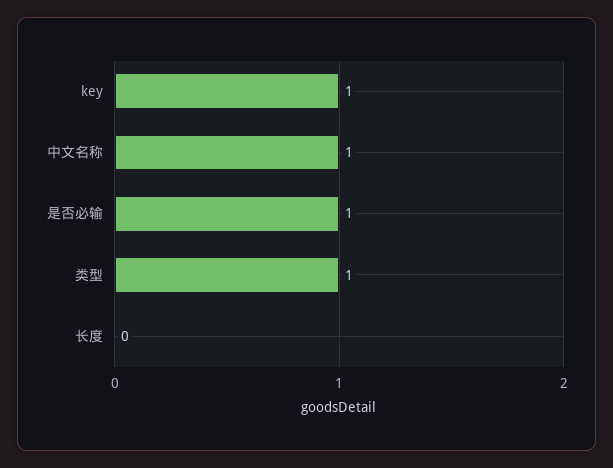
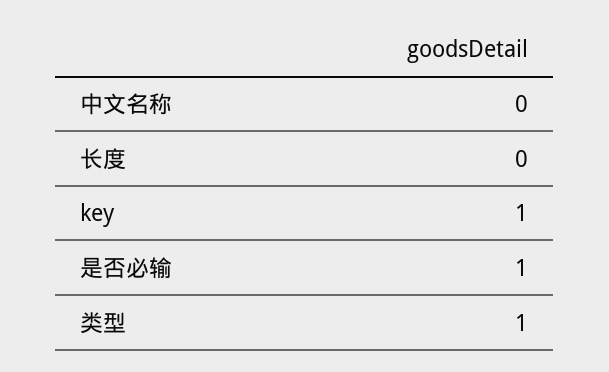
中文名称: 1 -> 0

